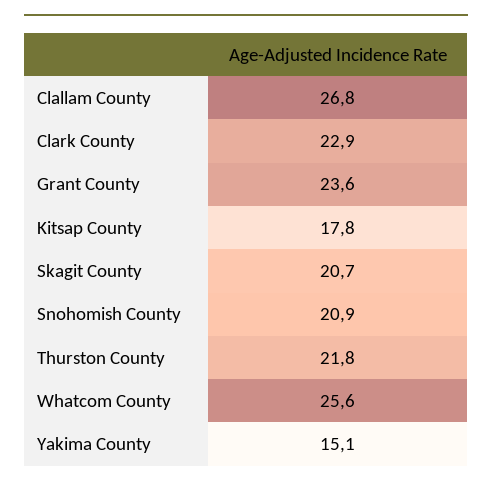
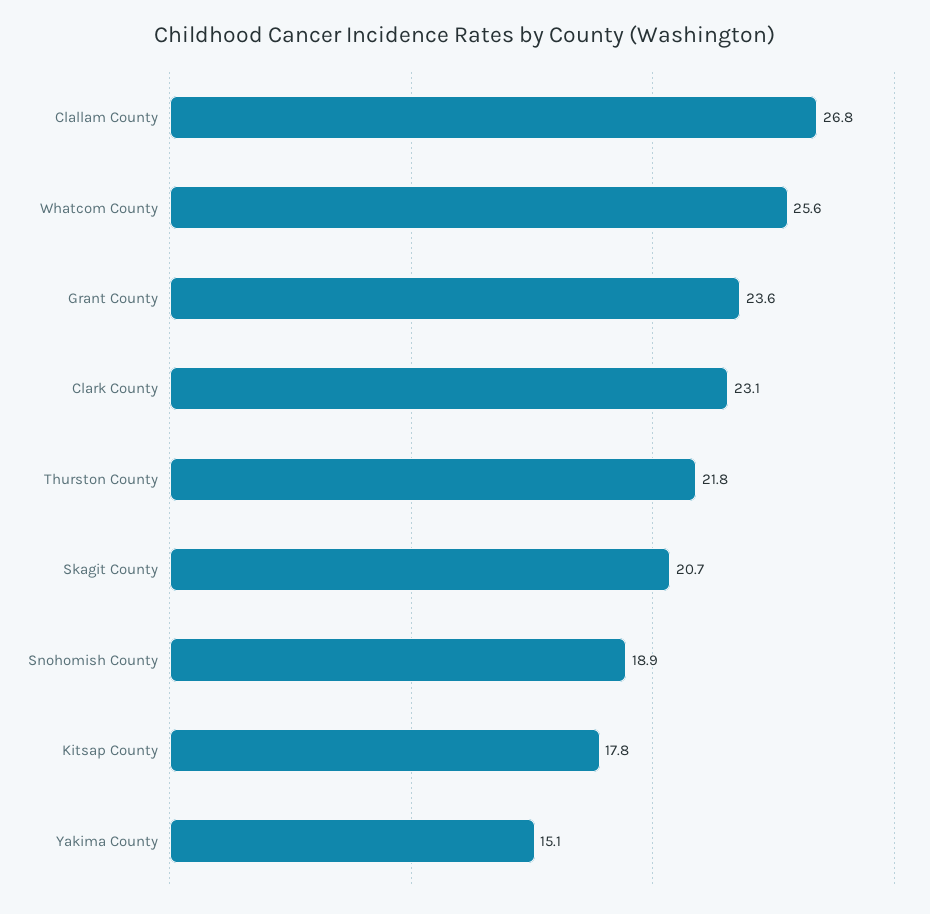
Clark County: 22.9 -> 23.1
Snohomish County: 20.9 -> 18.9

